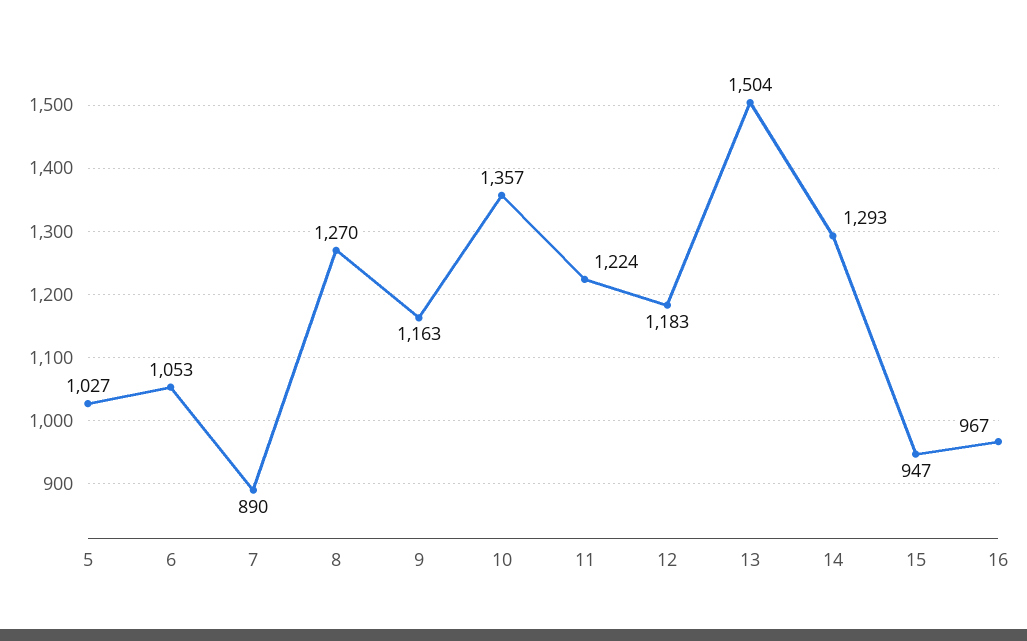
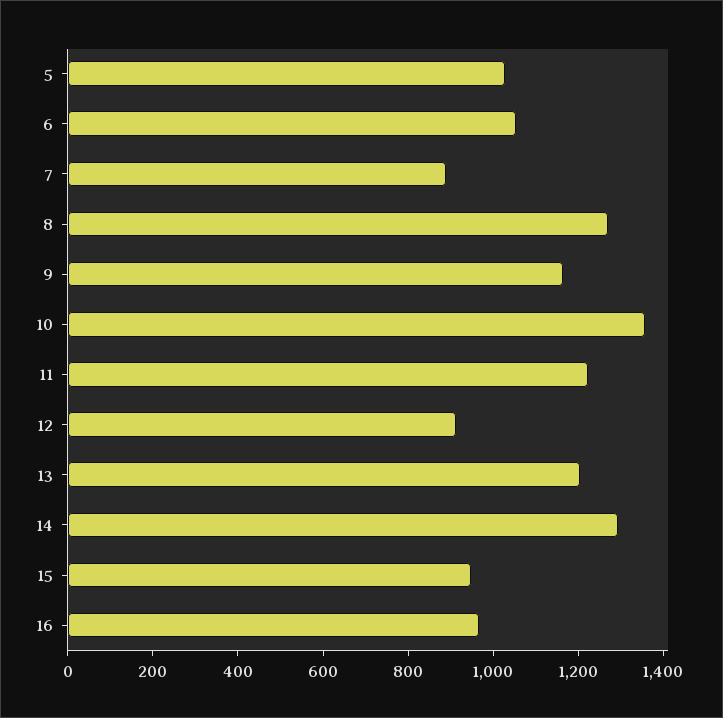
12: 1183 -> 900
13: 1504 -> 1200

